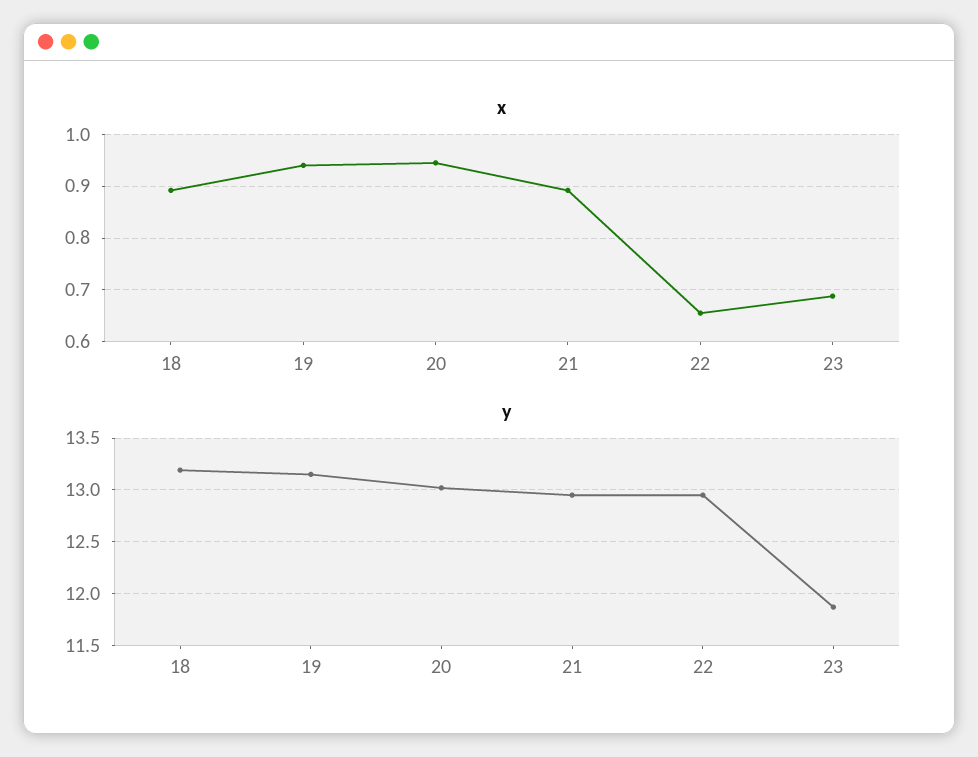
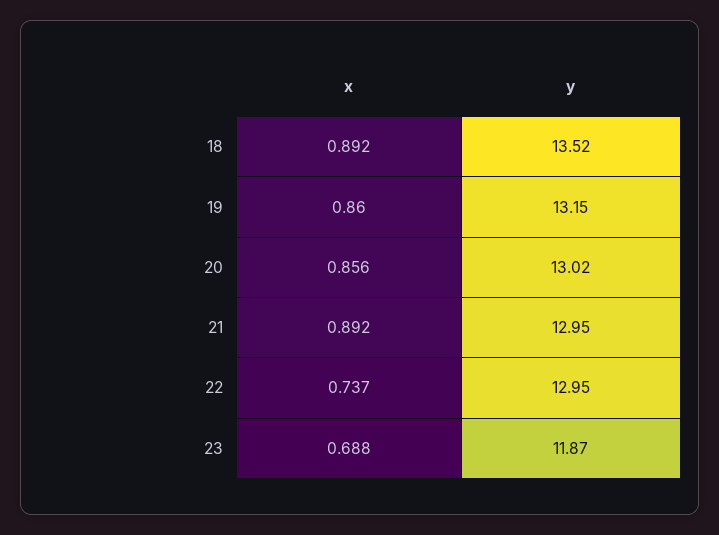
x, 19: 0.94 -> 0.86
x, 20: 0.94 -> 0.856
x, 22: 0.66 -> 0.737
y, 18: 13.2 -> 13.52

